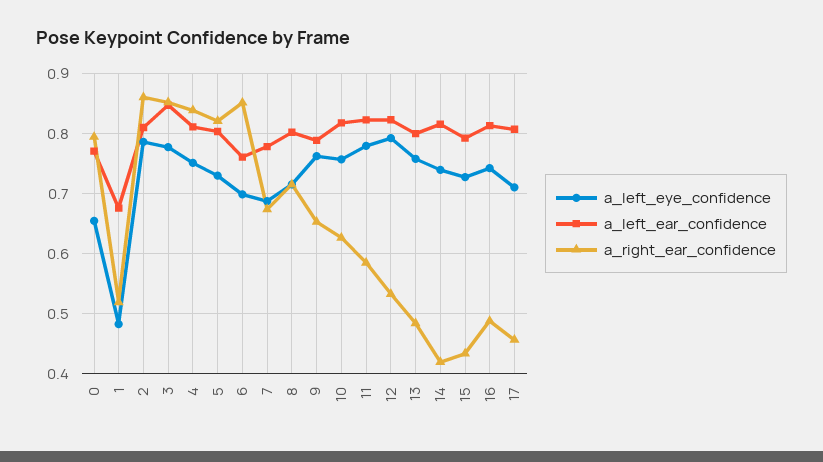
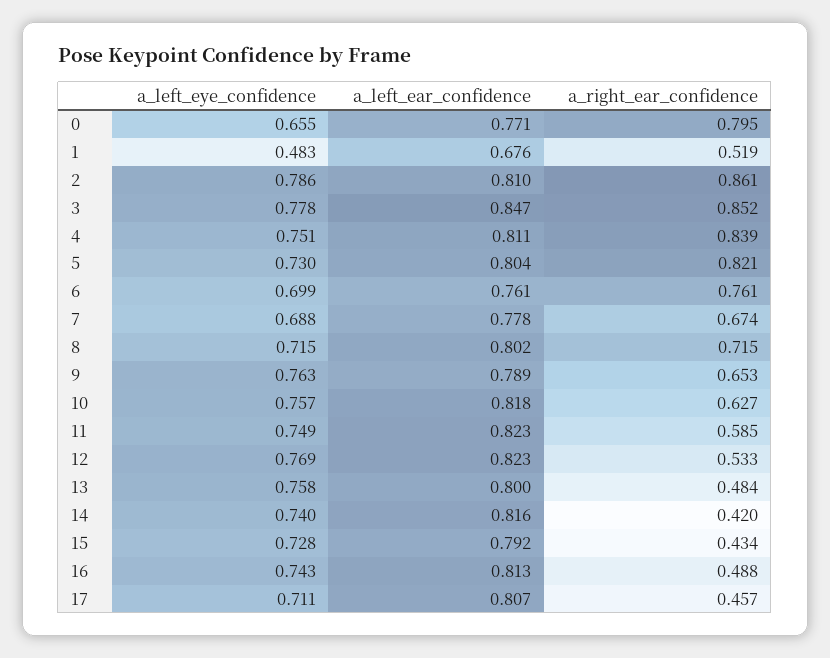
a_right_ear_confidence, 6: 0.85 -> 0.761
a_left_eye_confidence, 11: 0.78 -> 0.749
a_left_eye_confidence, 12: 0.79 -> 0.769

